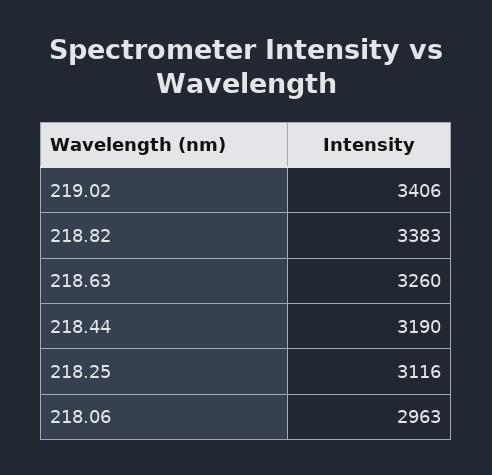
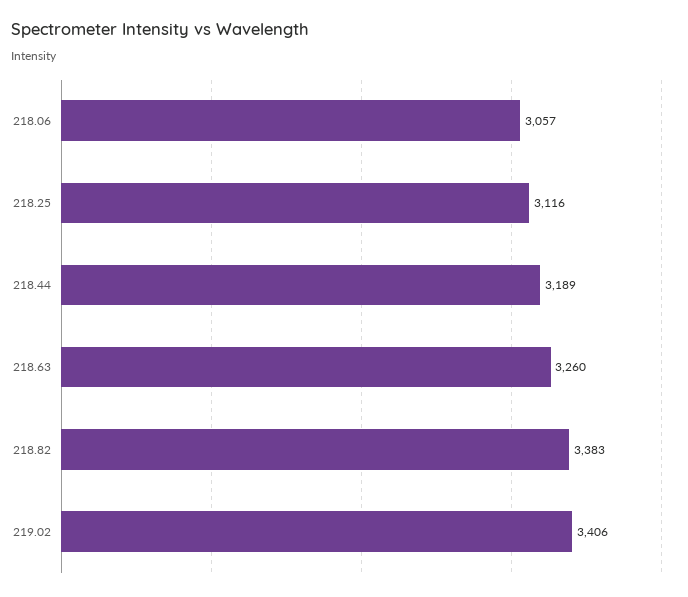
218.44: 3190 -> 3189
218.06: 2963 -> 3057

